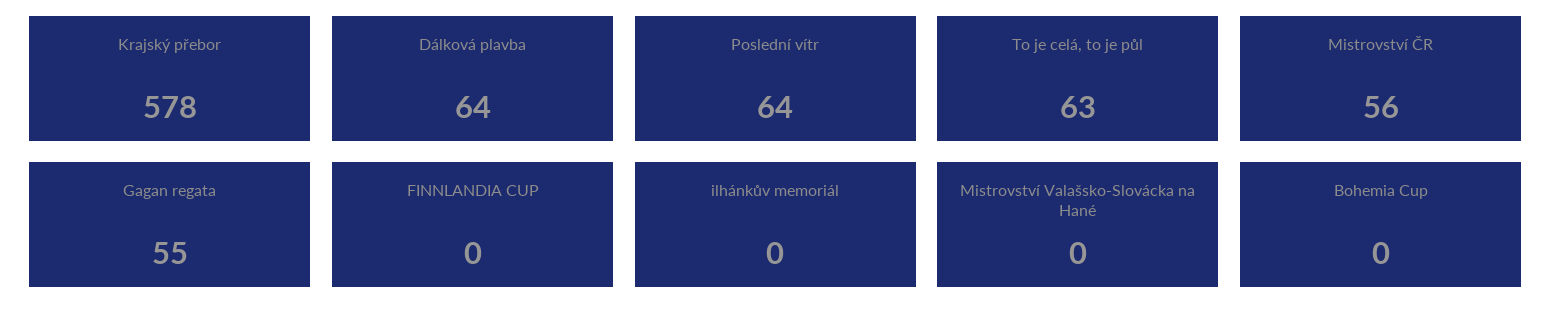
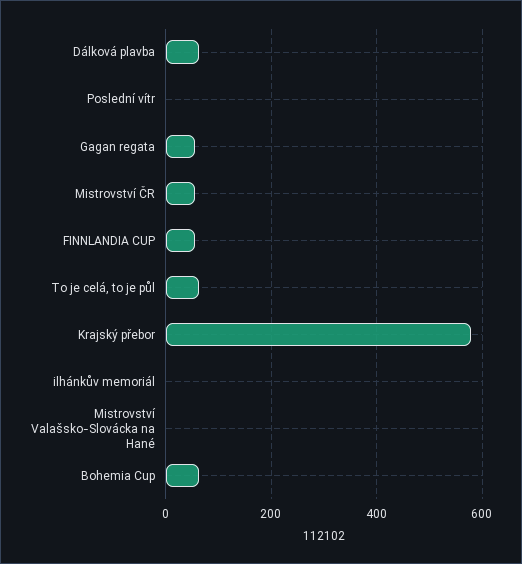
Poslední vítr: 64 -> 0
FINNLANDIA CUP: 0 -> 60
Bohemia Cup: 0 -> 60

